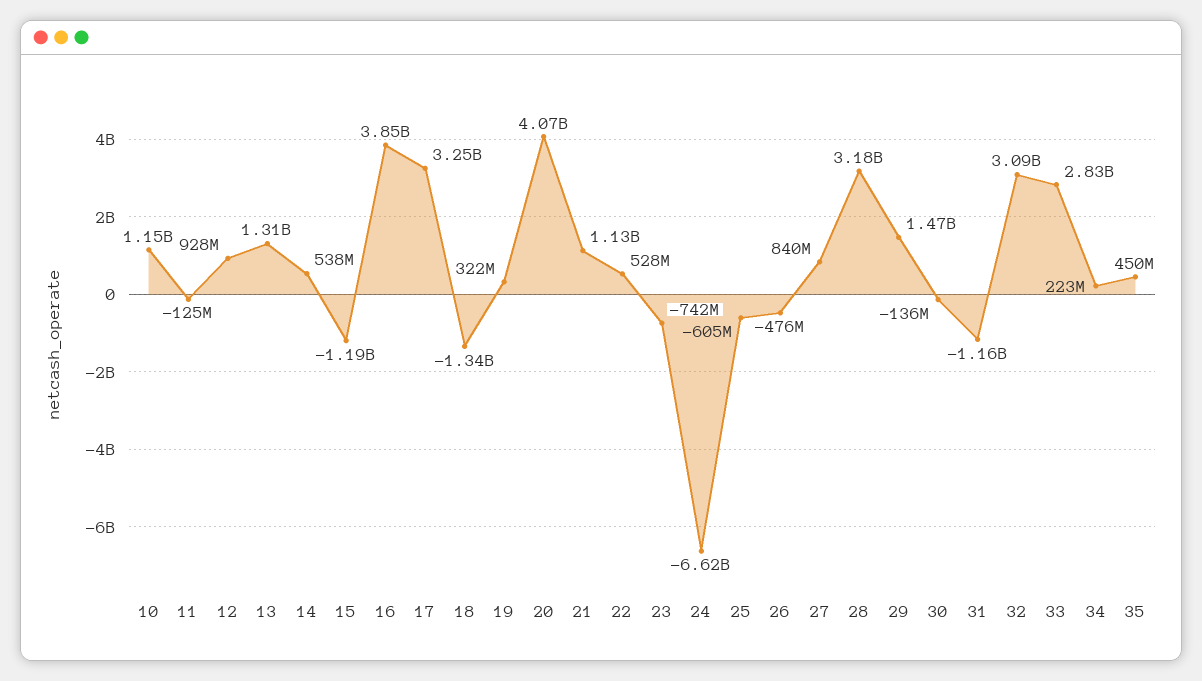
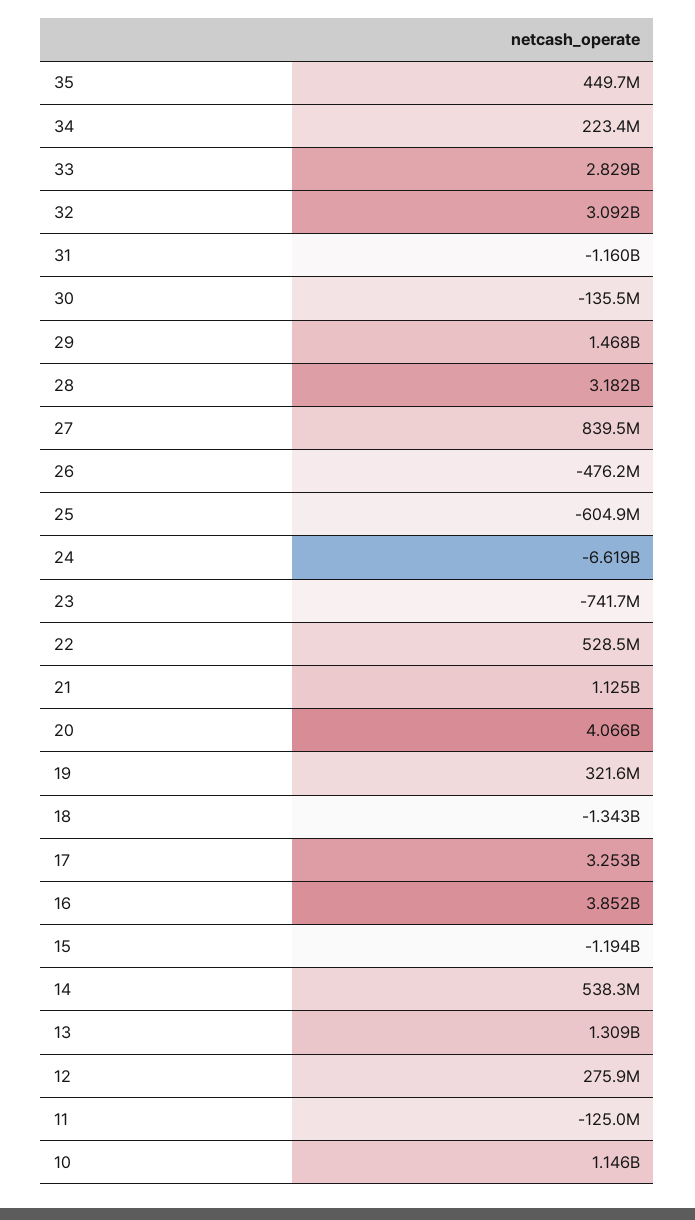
12: 928000000 -> 275900000

